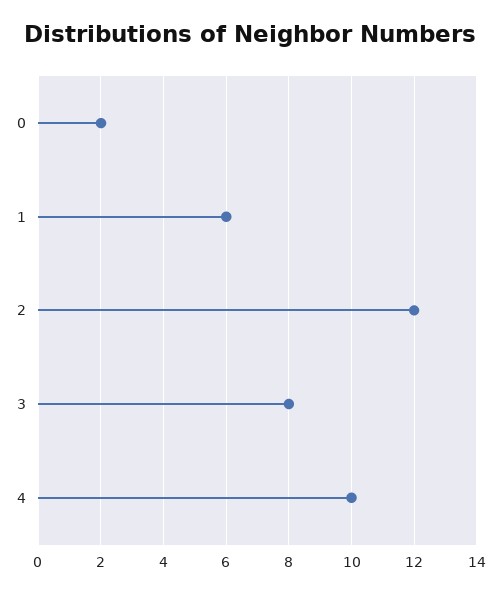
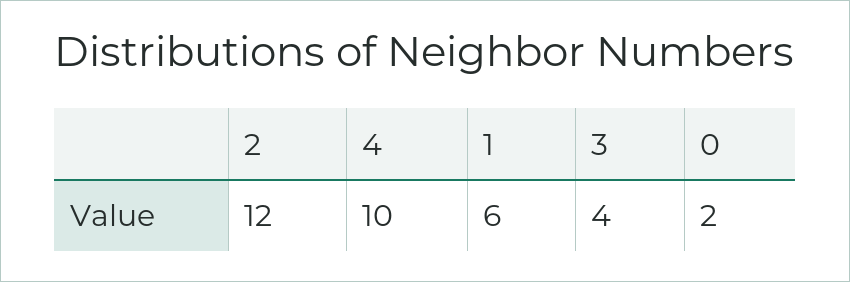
3: 8 -> 4

